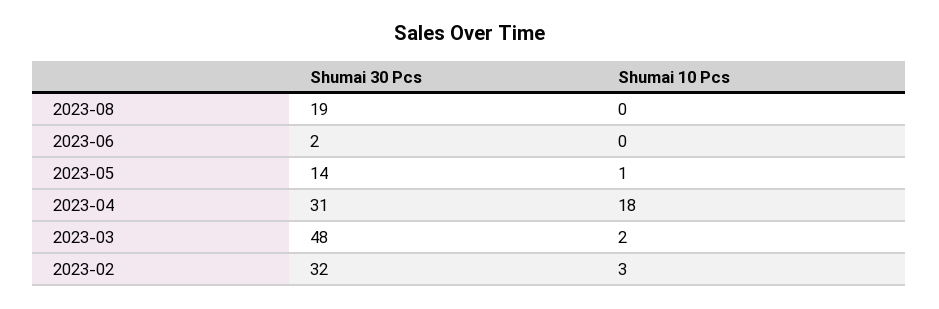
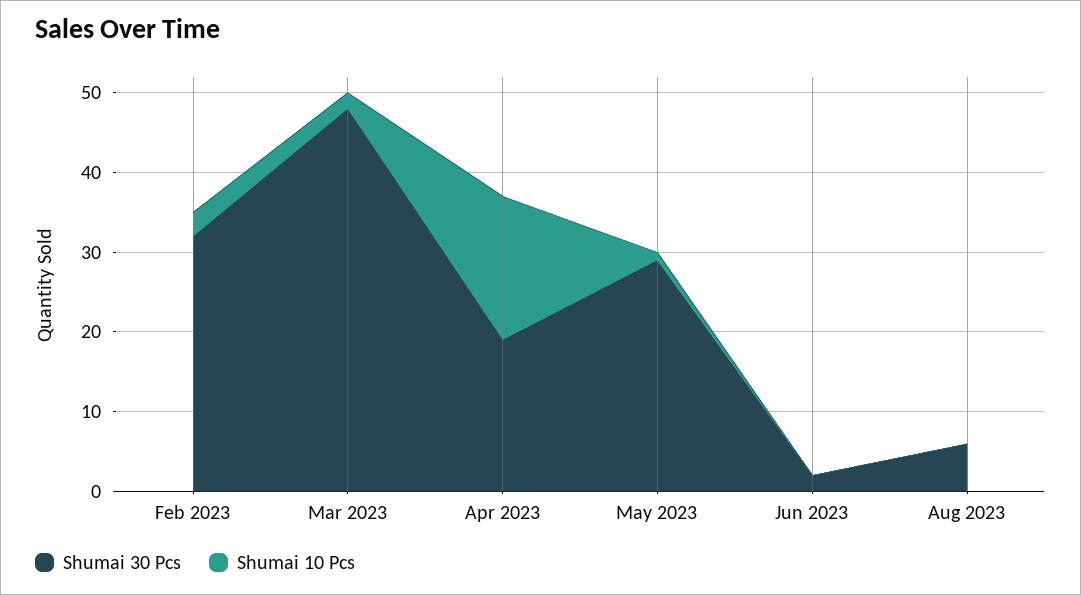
Shumai 30 Pcs, 2023-08: 19 -> 5
Shumai 30 Pcs, 2023-05: 14 -> 30
Shumai 30 Pcs, 2023-04: 31 -> 20

